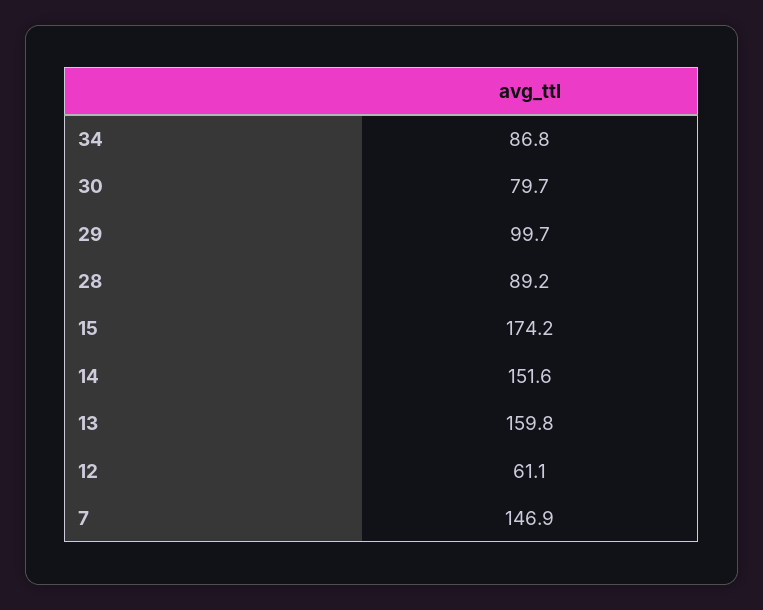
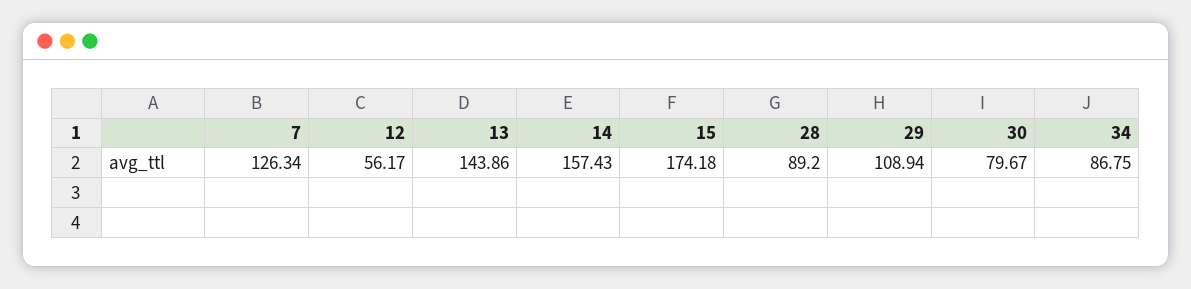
29: 99.7 -> 108.94
14: 151.6 -> 157.43
13: 159.8 -> 143.86
12: 61.1 -> 56.17
7: 146.9 -> 126.34

